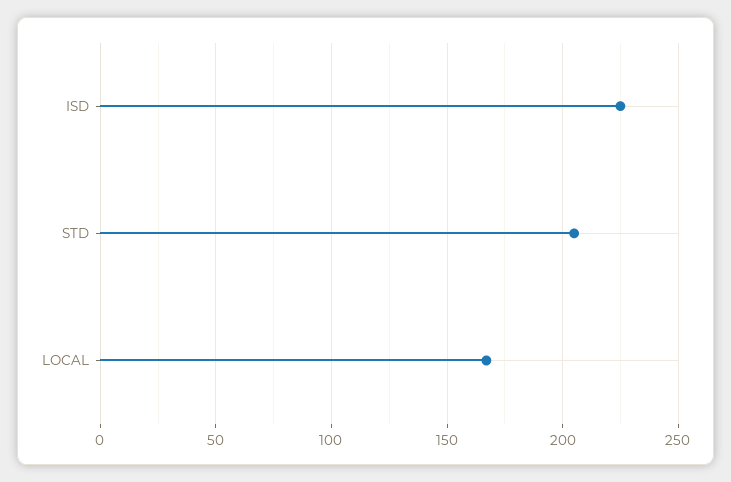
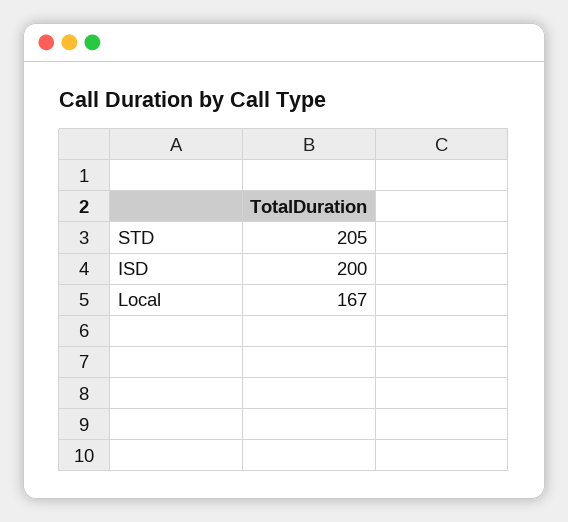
ISD: 225 -> 200

